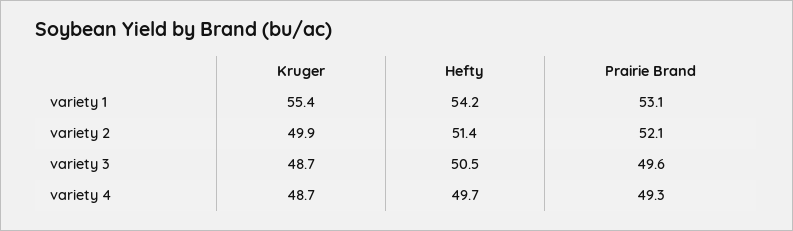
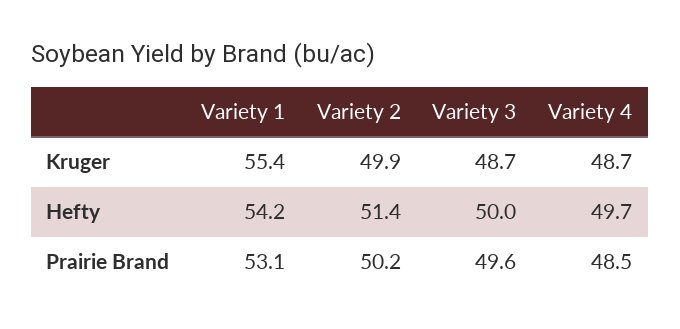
Prairie Brand, variety 2: 52.1 -> 50.2
Hefty, variety 3: 50.5 -> 50
Prairie Brand, variety 4: 49.3 -> 48.5

